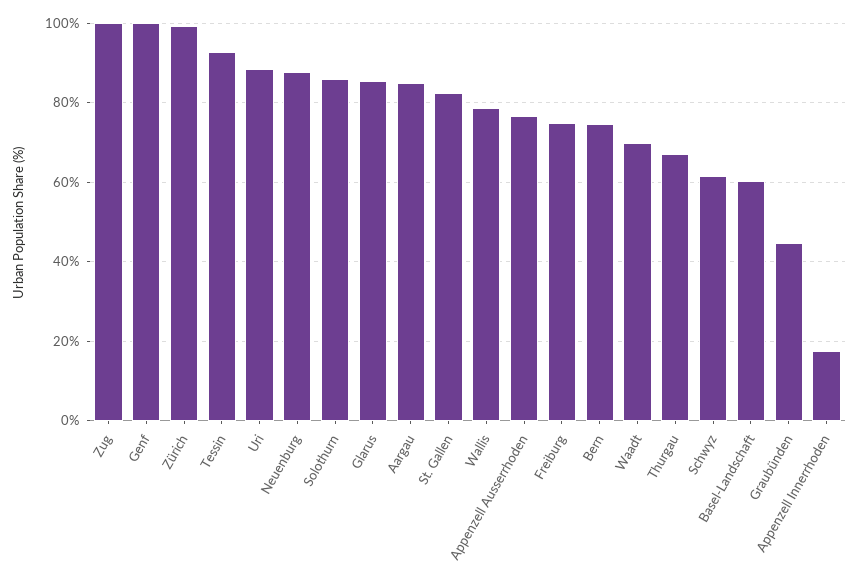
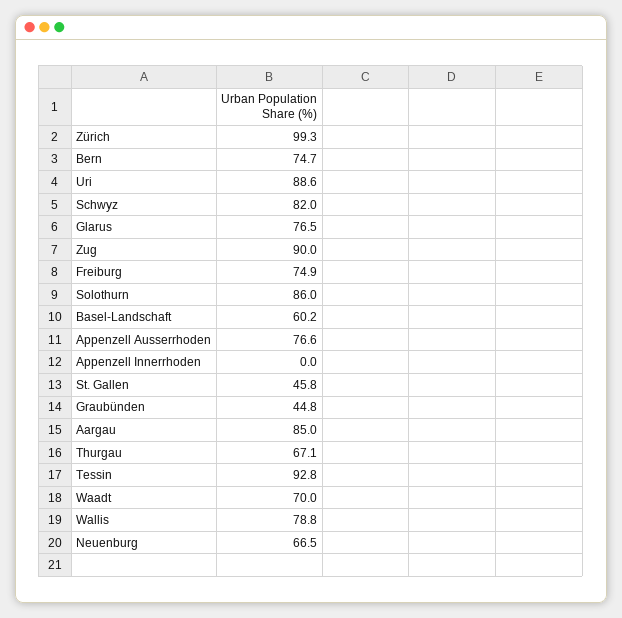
Zug: 100 -> 90
Genf: 100 -> none
Neuenburg: 88 -> 66.5
Glarus: 86 -> 76.5
St. Gallen: 82 -> 45.8
Schwyz: 62 -> 82
Appenzell Innerrhoden: 18 -> 0

